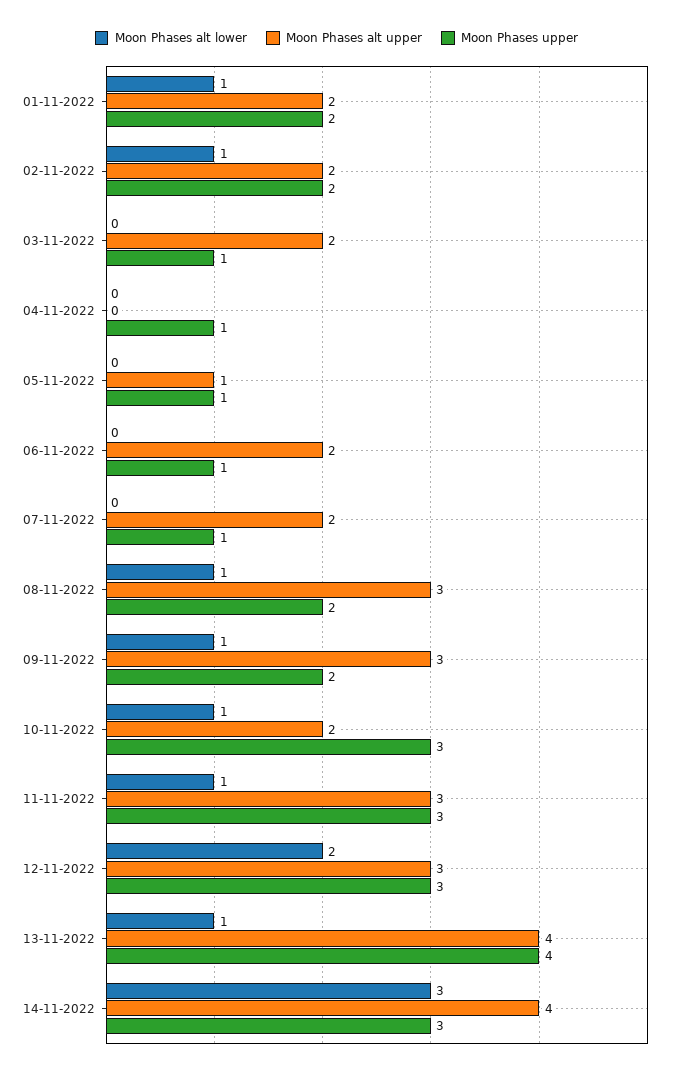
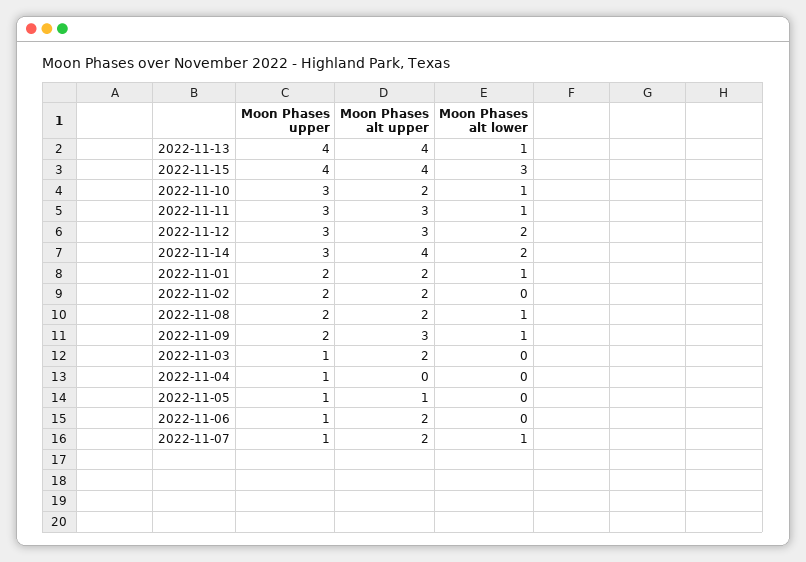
Moon Phases alt lower, 02-11-2022: 1 -> 0
Moon Phases alt lower, 07-11-2022: 0 -> 1
Moon Phases alt upper, 08-11-2022: 3 -> 2
Moon Phases alt lower, 14-11-2022: 3 -> 2
Moon Phases upper, 2022-11-15: none -> 4
Moon Phases alt upper, 2022-11-15: none -> 4
Moon Phases alt lower, 2022-11-15: none -> 3

